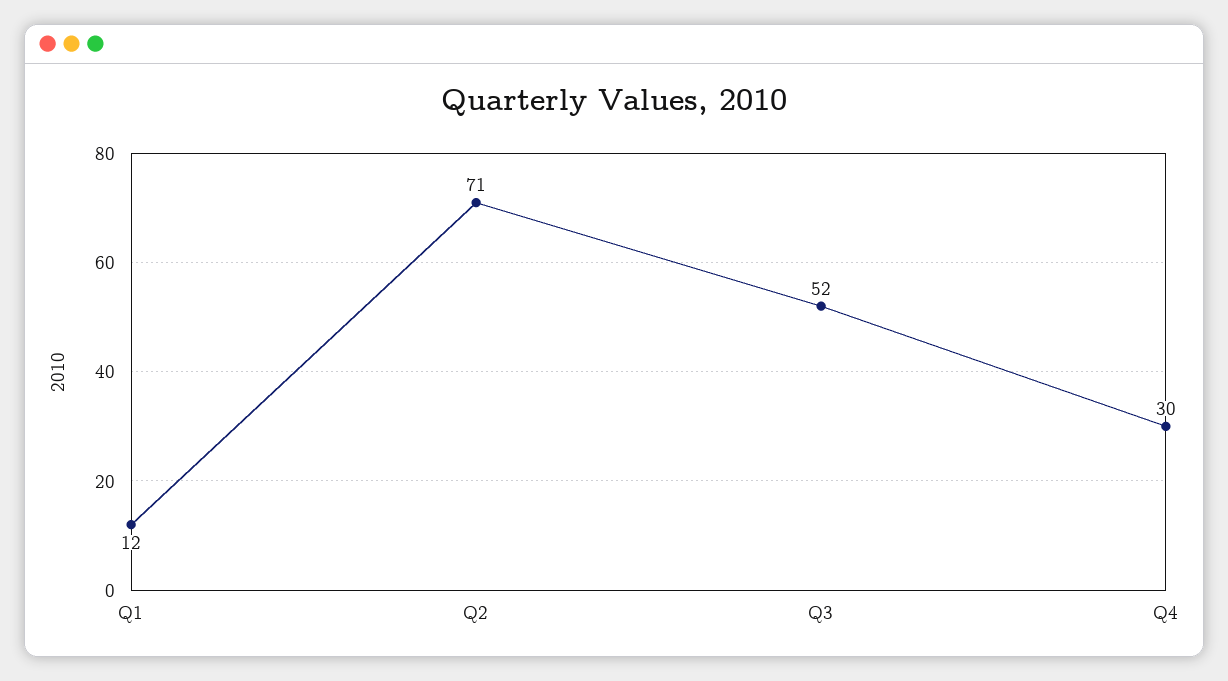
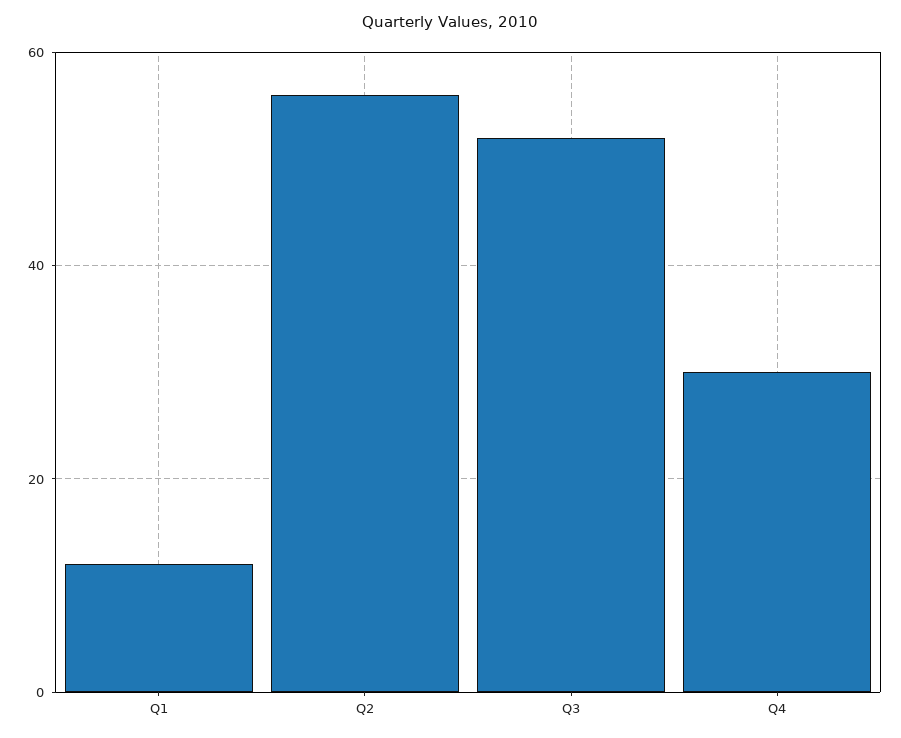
Q2: 71 -> 55

